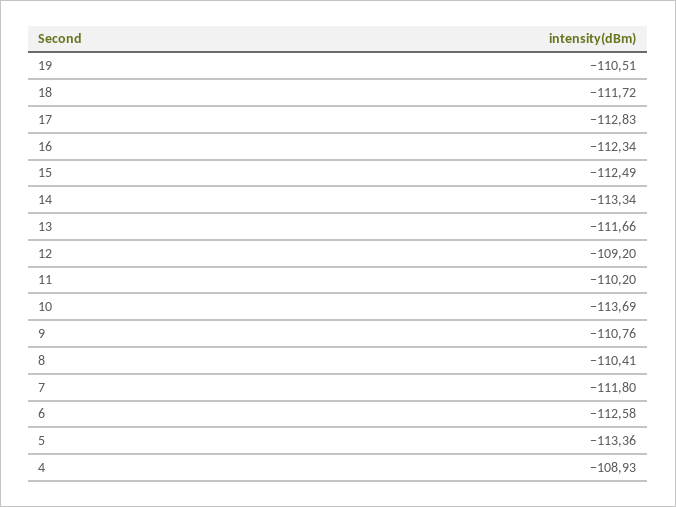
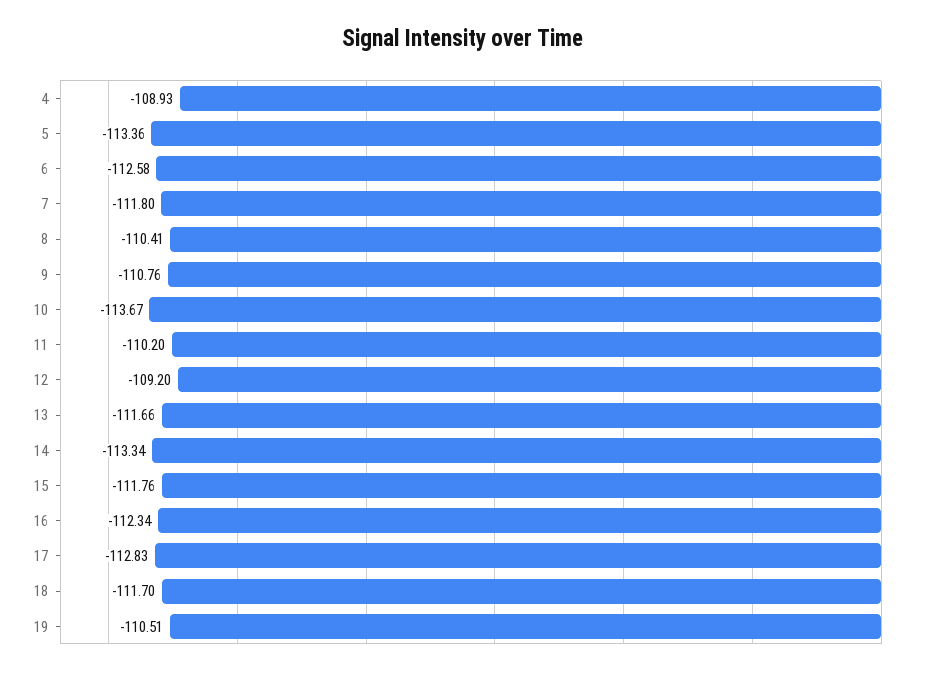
18: -111.72 -> -111.7
15: -112.49 -> -111.76
10: -113.69 -> -113.67

